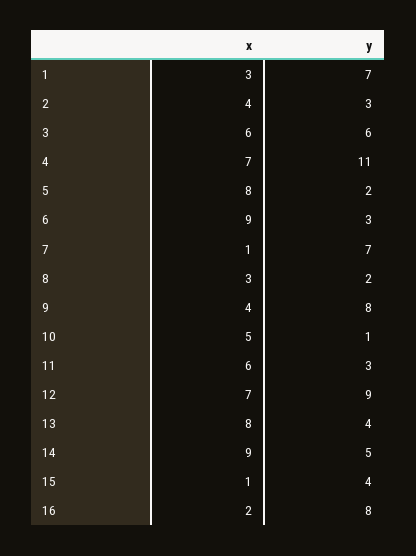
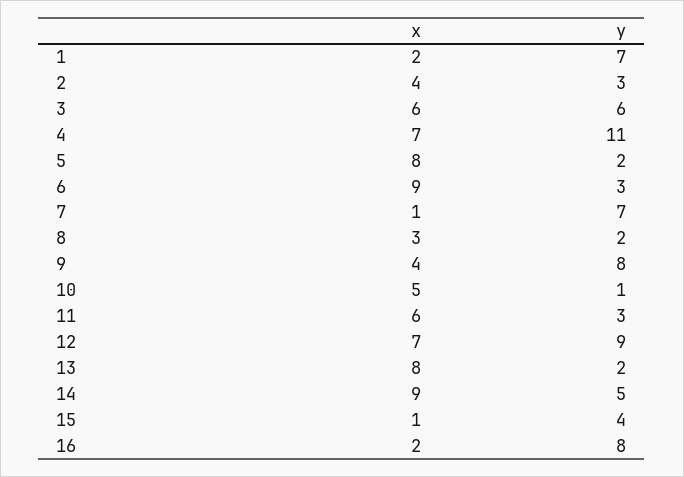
x, 1: 3 -> 2
y, 13: 4 -> 2

